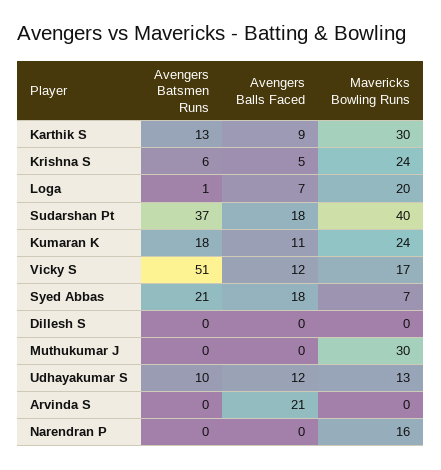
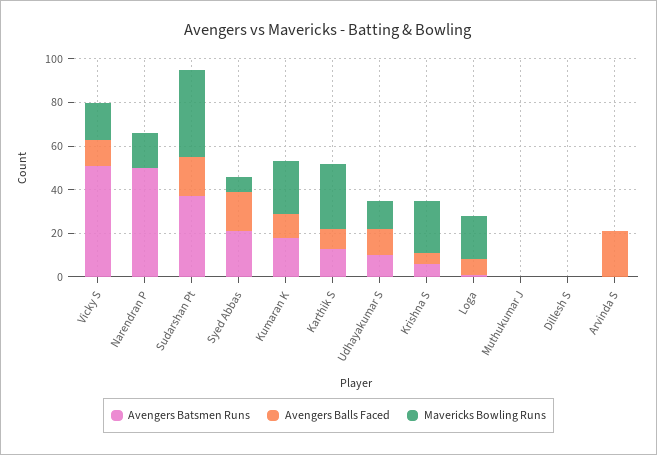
Mavericks Bowling Runs, Muthukumar J: 30 -> 0
Avengers Batsmen Runs, Narendran P: 0 -> 50

